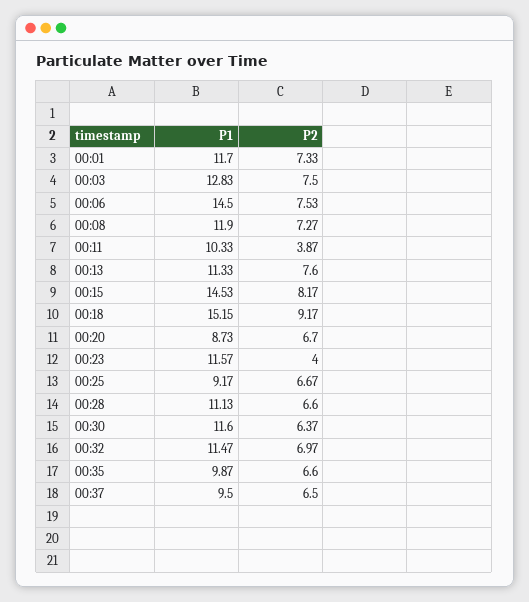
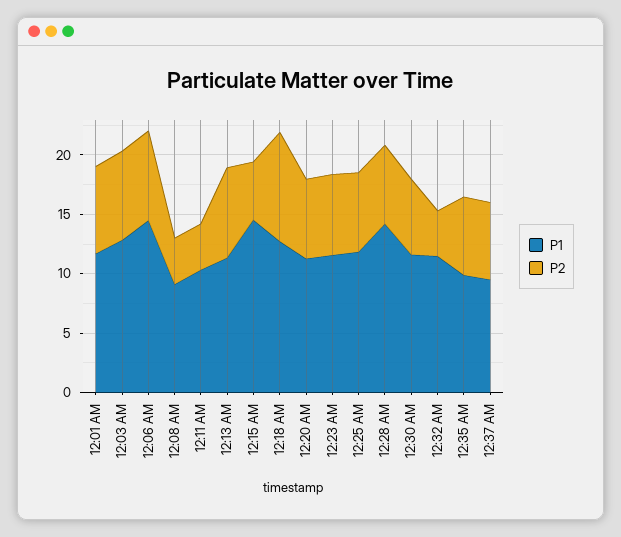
P1, 00:08: 11.9 -> 9
P2, 00:08: 7.27 -> 4
P2, 00:15: 8.17 -> 5
P1, 00:18: 15.15 -> 13
P1, 00:20: 8.73 -> 11
P2, 00:23: 4 -> 7
P1, 00:25: 9.17 -> 12
P1, 00:28: 11.13 -> 14
P2, 00:32: 6.97 -> 4

